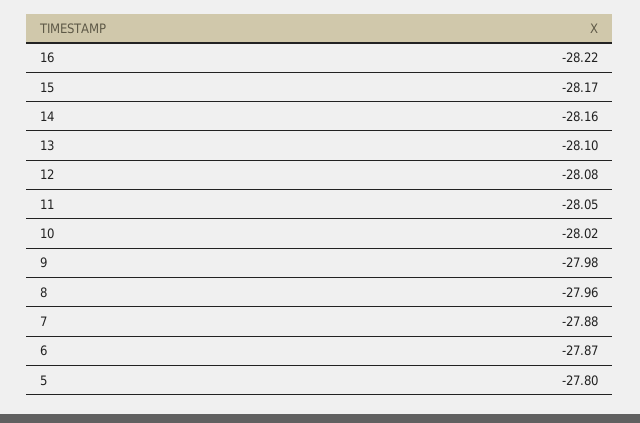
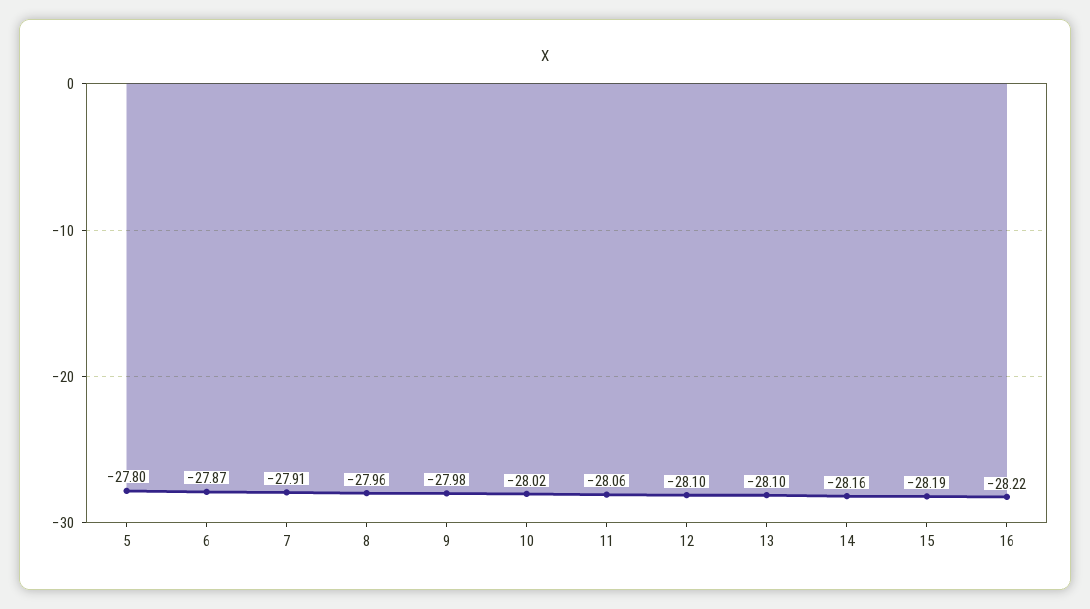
15: -28.17 -> -28.19
12: -28.08 -> -28.1
11: -28.05 -> -28.06
7: -27.88 -> -27.91

